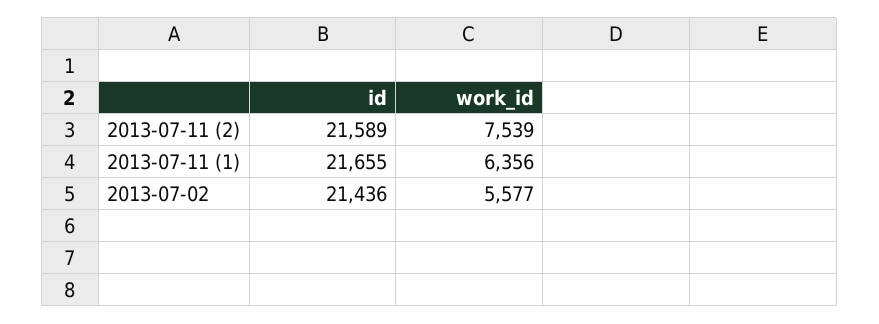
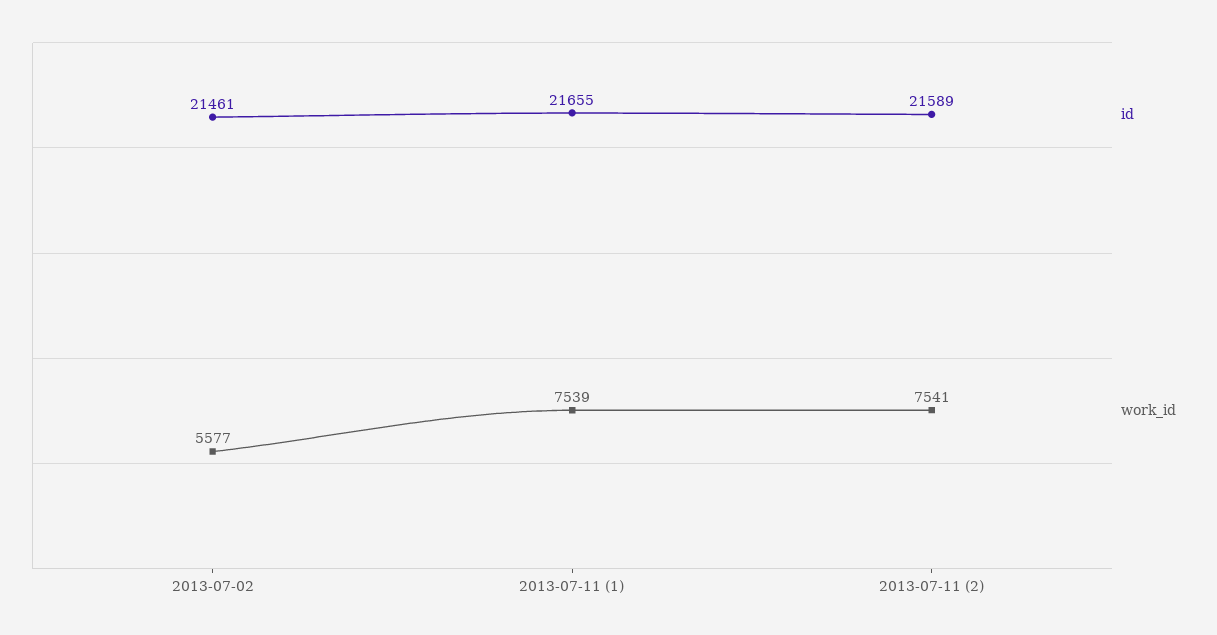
work_id, 2013-07-11 (2): 7539 -> 7541
work_id, 2013-07-11 (1): 6356 -> 7539
id, 2013-07-02: 21436 -> 21461

